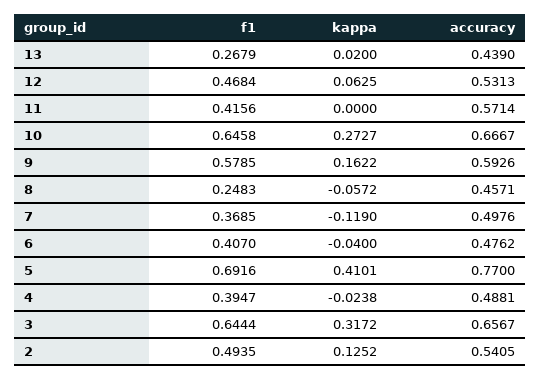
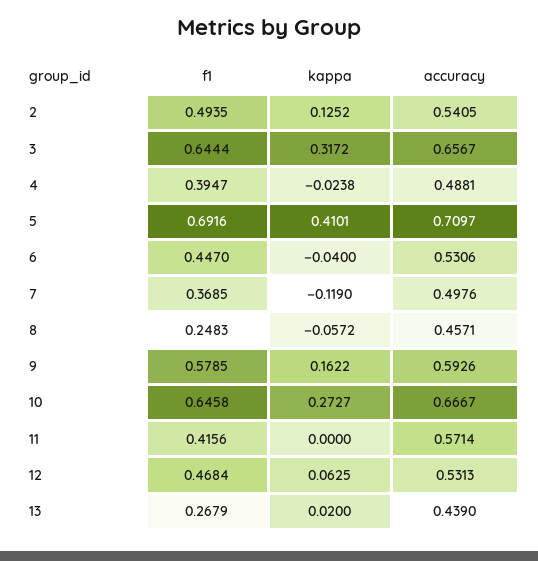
f1, 6: 0.407 -> 0.447
accuracy, 6: 0.4762 -> 0.5306
accuracy, 5: 0.77 -> 0.7097

